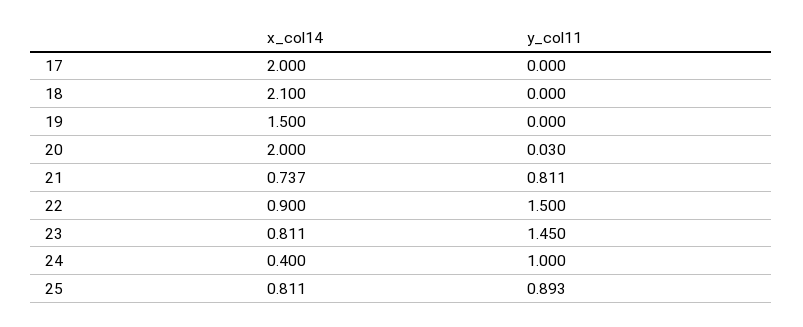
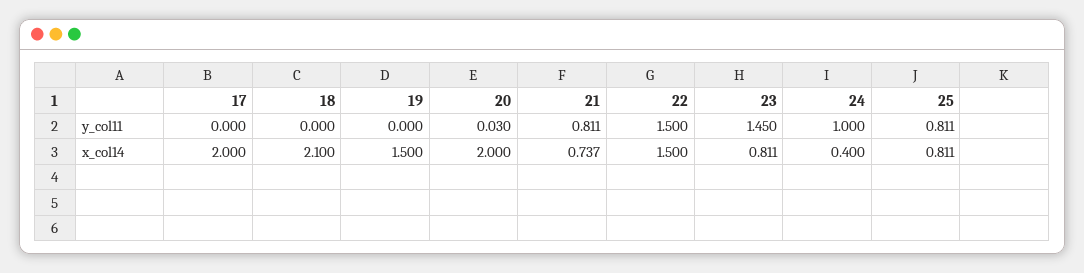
x_col14, 22: 0.9 -> 1.5
y_col11, 25: 0.893 -> 0.811

